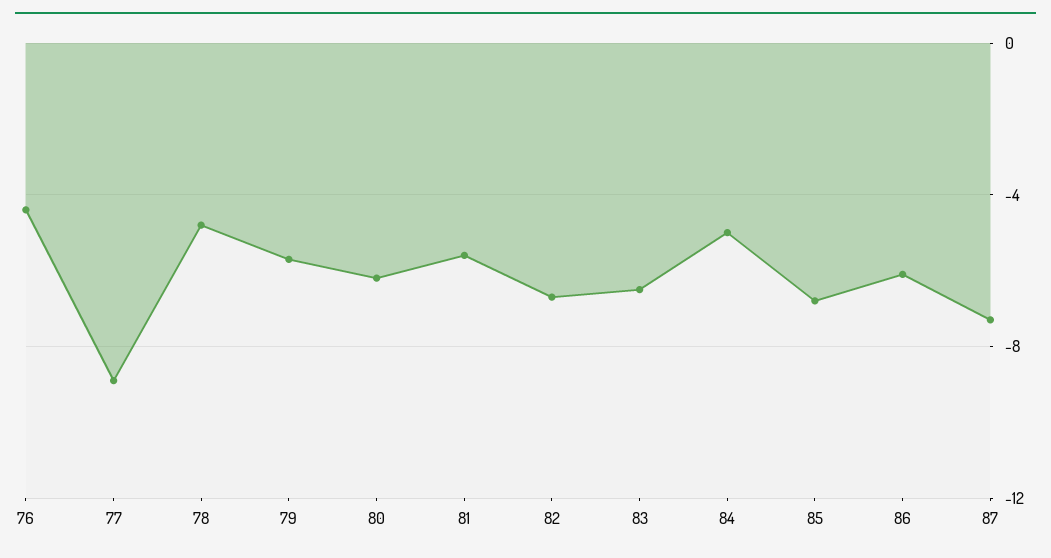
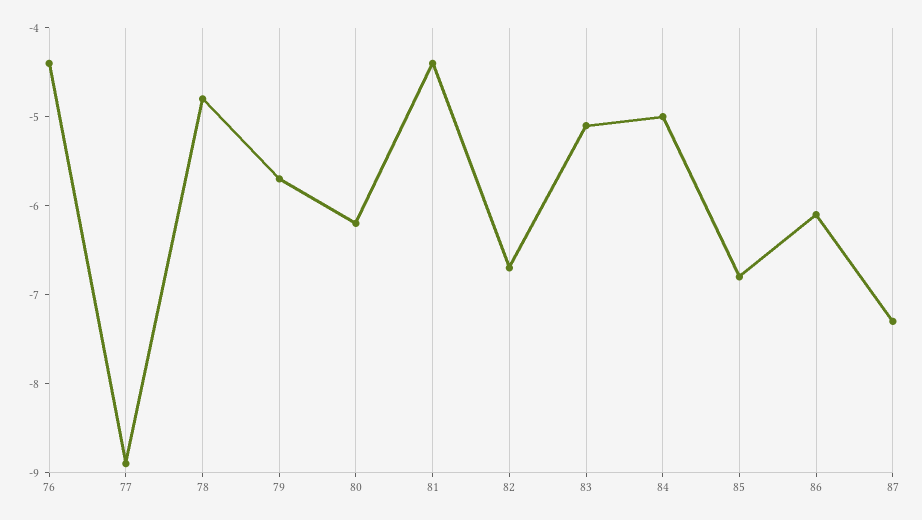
81: -5.5 -> -4.4
83: -6.5 -> -5.1

